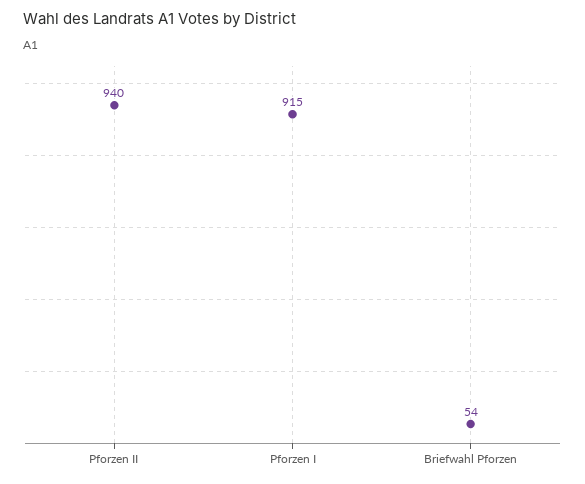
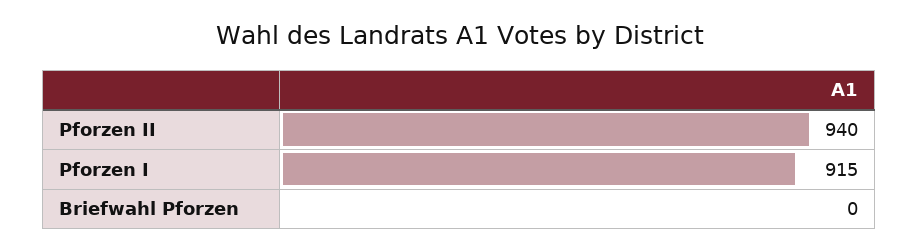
Briefwahl Pforzen: 54 -> 0

